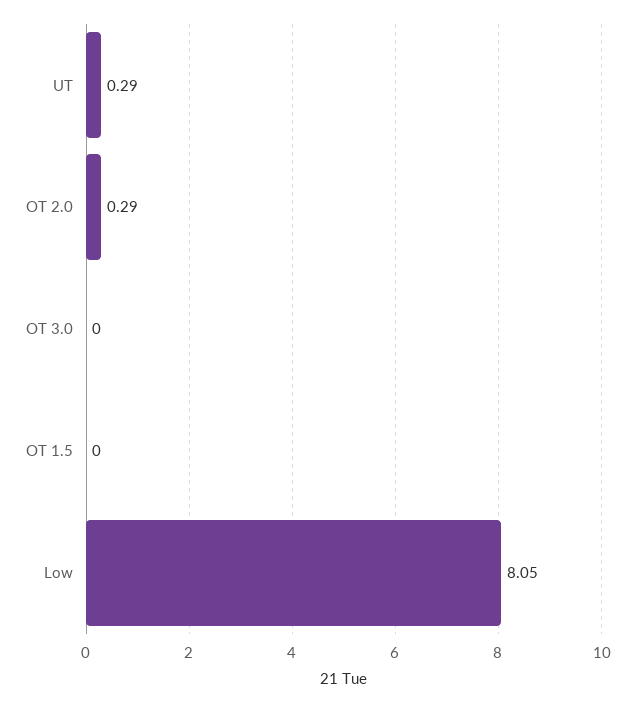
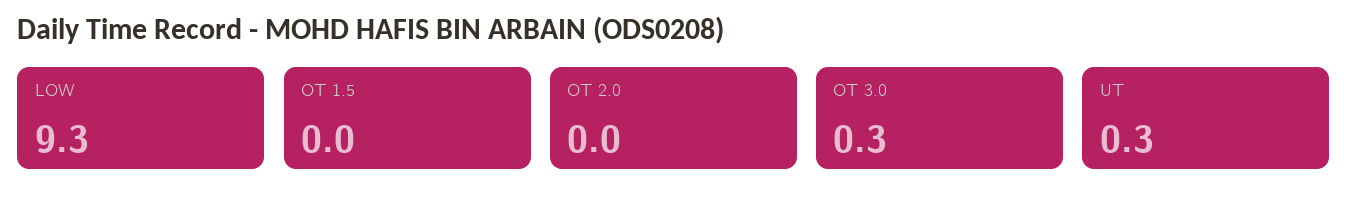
OT 2.0: 0.29 -> 0
OT 3.0: 0 -> 0.3
Low: 8.05 -> 9.3

